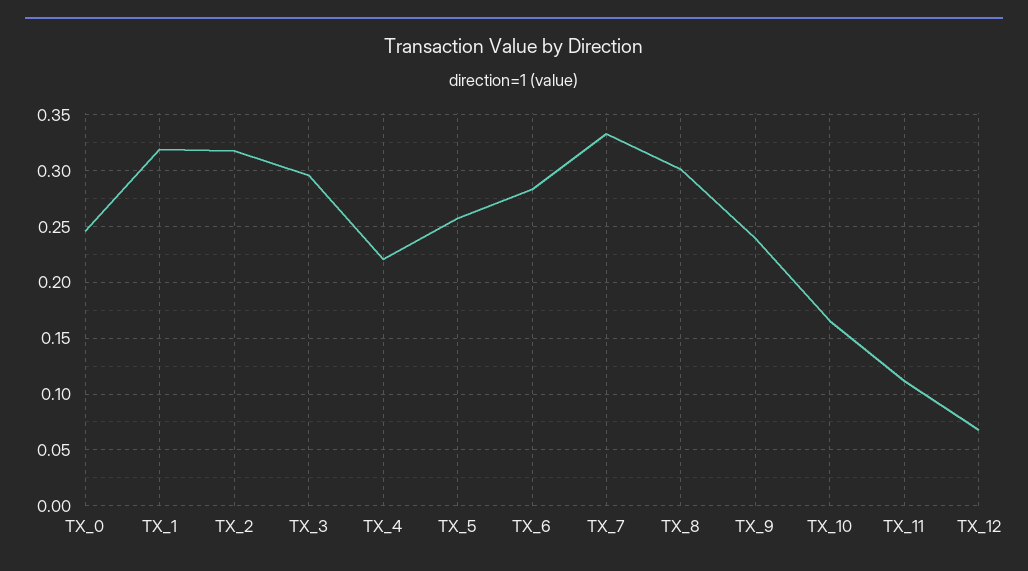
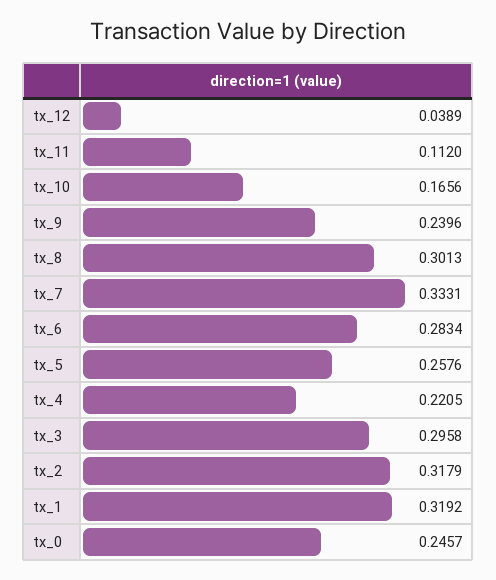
TX_12: 0.07 -> 0.0389

